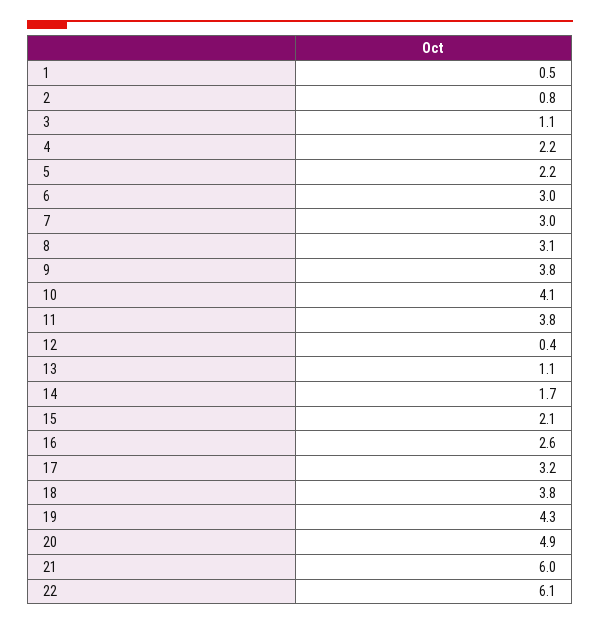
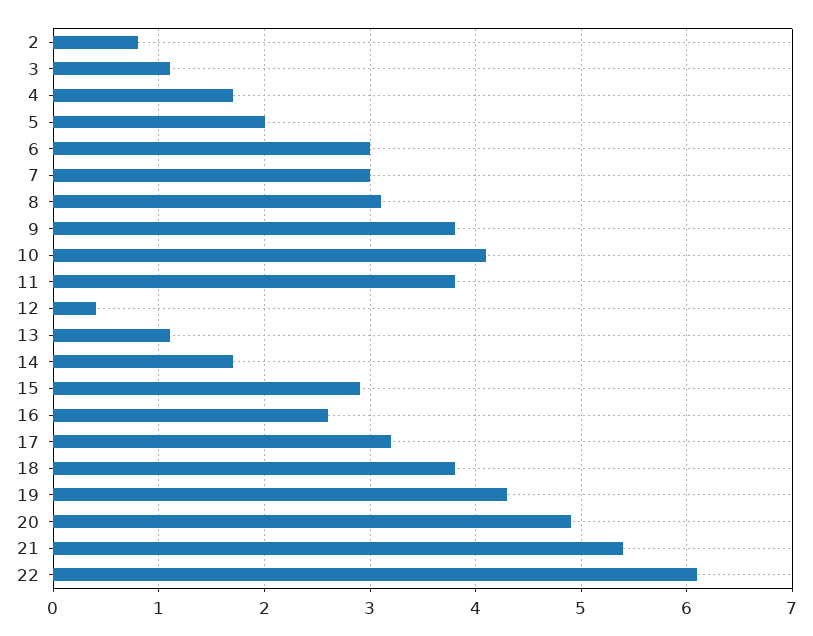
1: 0.5 -> none
4: 2.2 -> 1.7
5: 2.2 -> 2
15: 2.1 -> 2.9
21: 6 -> 5.4

